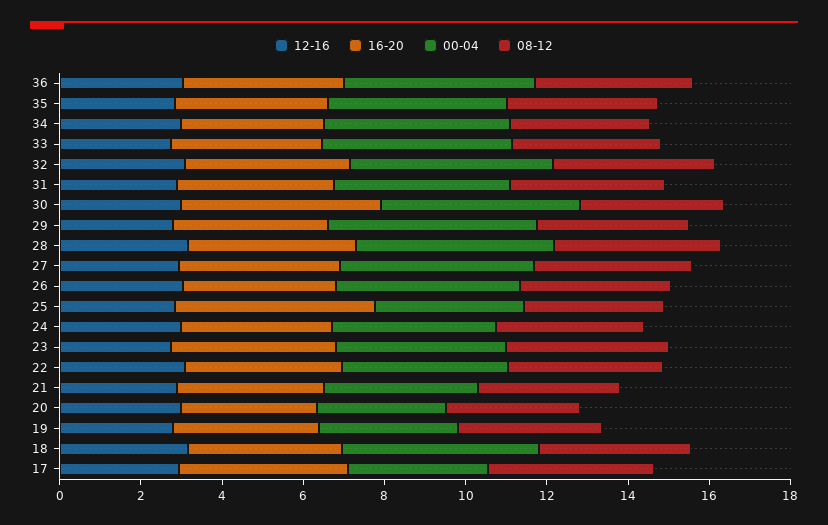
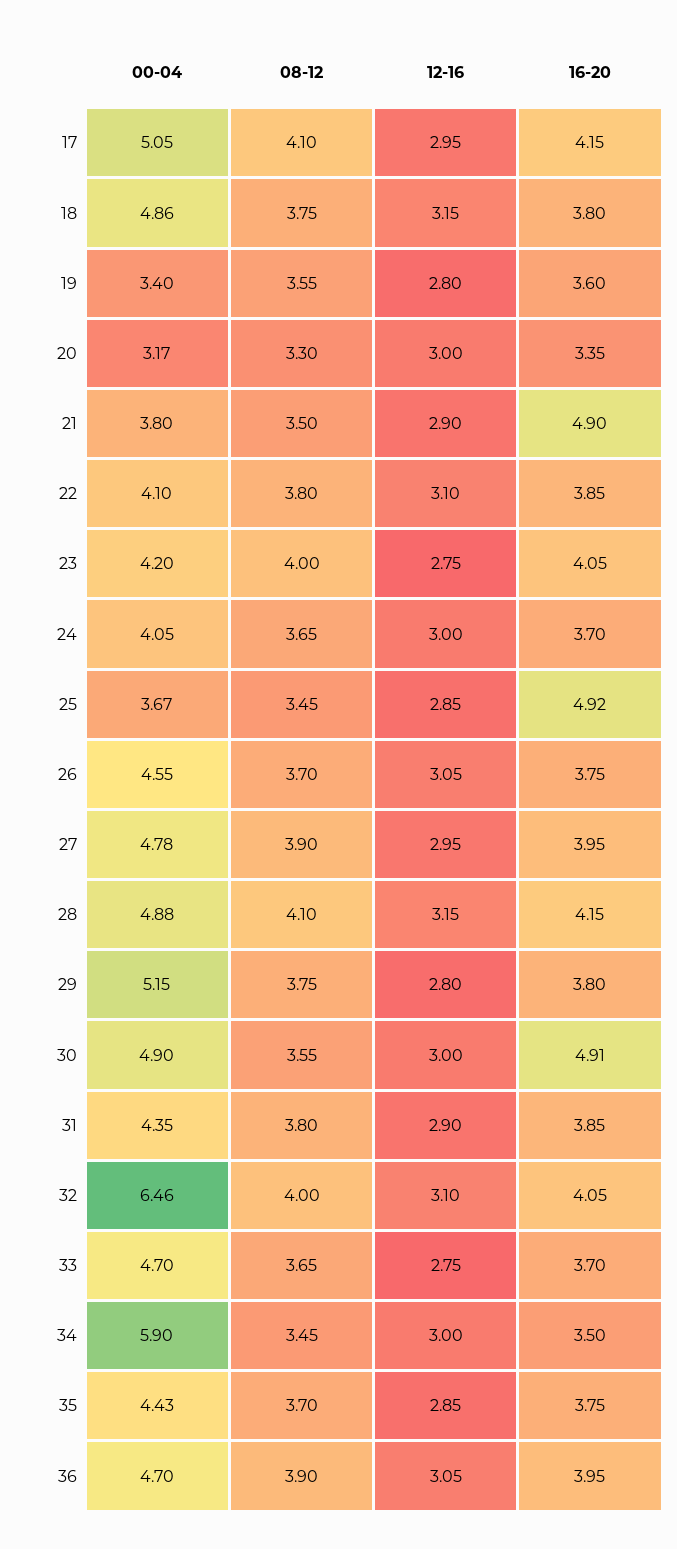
00-04, 34: 4.5 -> 5.9
00-04, 32: 5 -> 6.46
16-20, 21: 3.5 -> 4.9
00-04, 17: 3.5 -> 5.05

